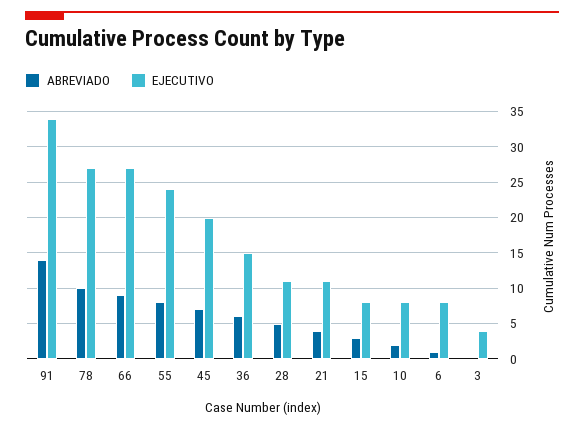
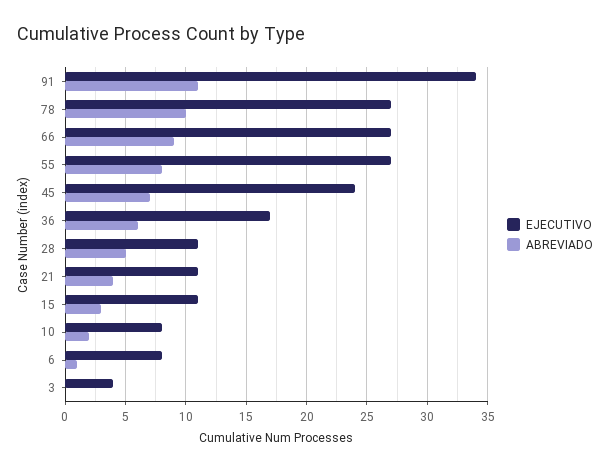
ABREVIADO, 91: 14 -> 11
EJECUTIVO, 55: 24 -> 27
EJECUTIVO, 45: 20 -> 24
EJECUTIVO, 36: 15 -> 17
EJECUTIVO, 15: 8 -> 11

